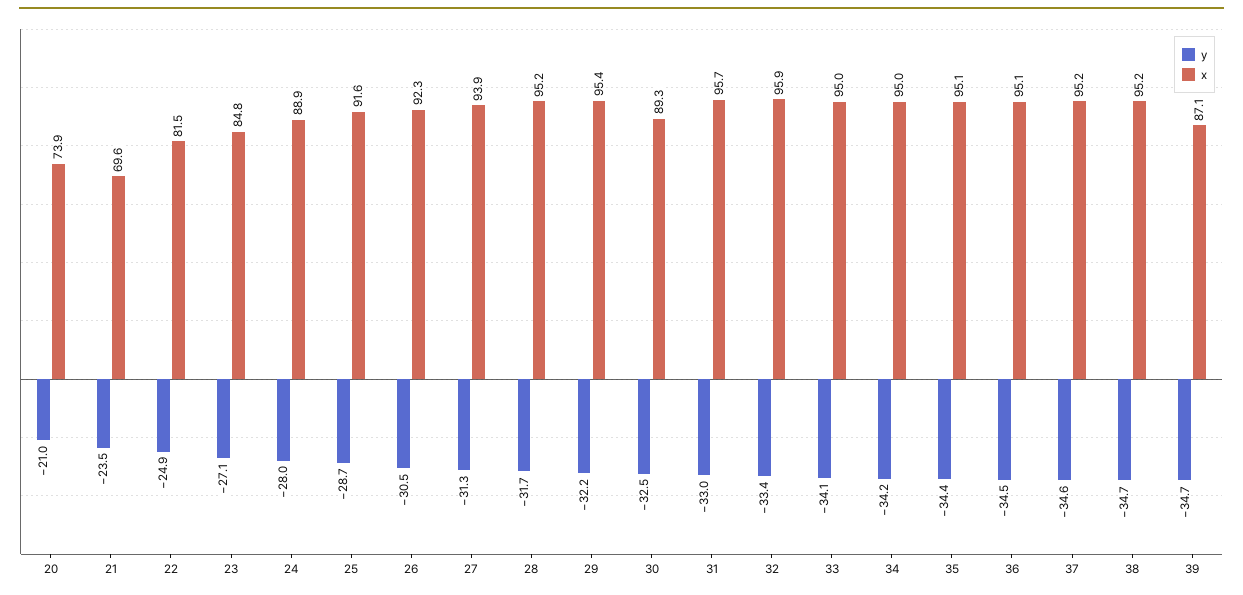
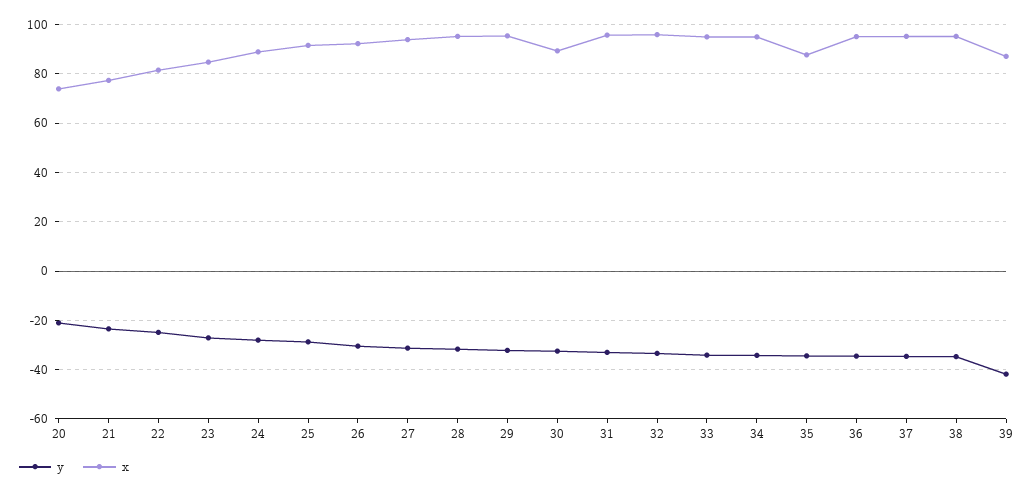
x, 21: 69.6 -> 77.5
x, 35: 95.1 -> 87.5
y, 39: -34.7 -> -42.5

